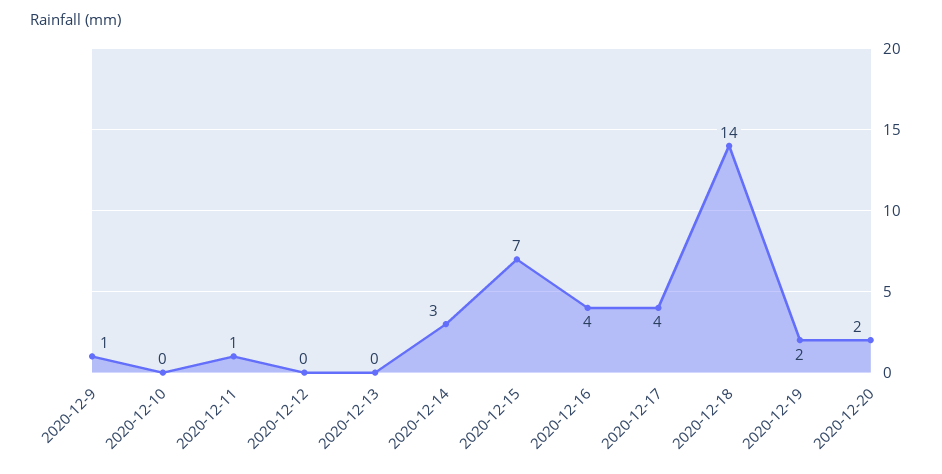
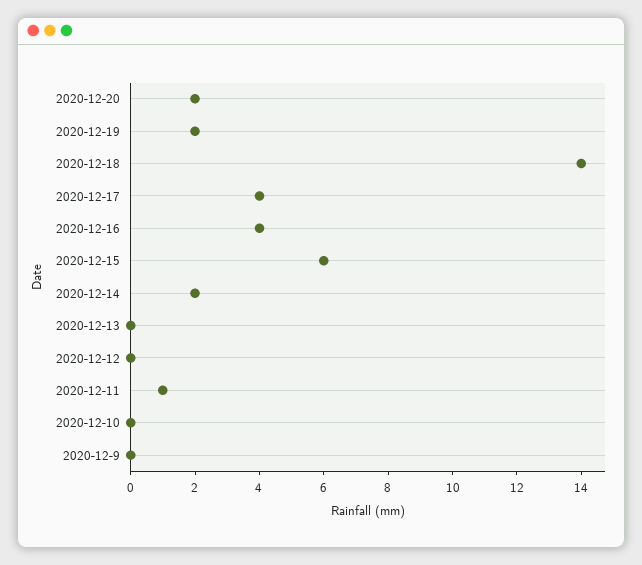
2020-12-9: 1 -> 0
2020-12-14: 3 -> 2
2020-12-15: 7 -> 6

